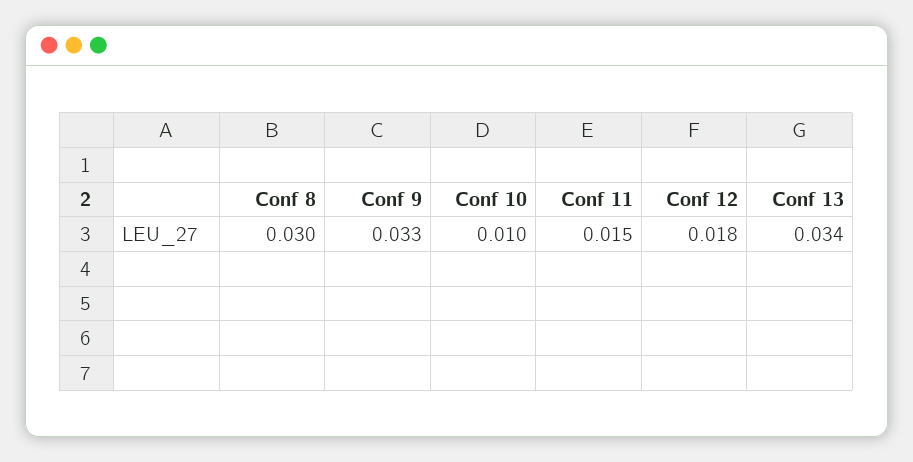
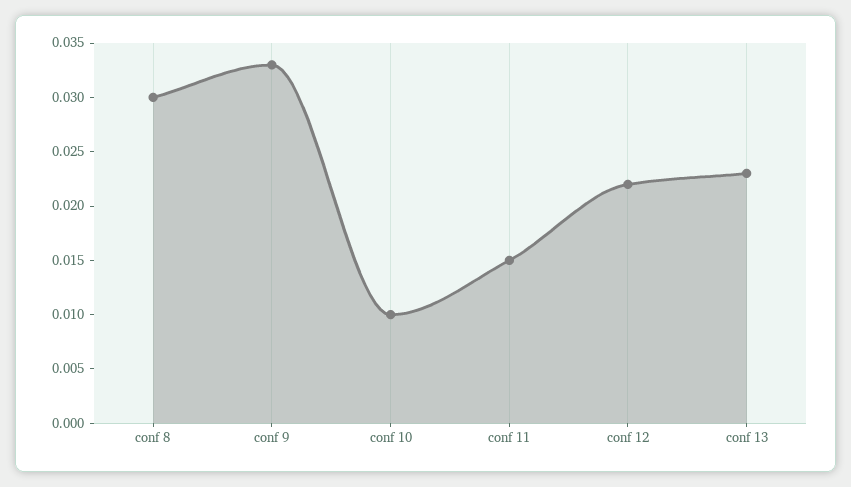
Conf 12: 0.018 -> 0.022
Conf 13: 0.034 -> 0.023

